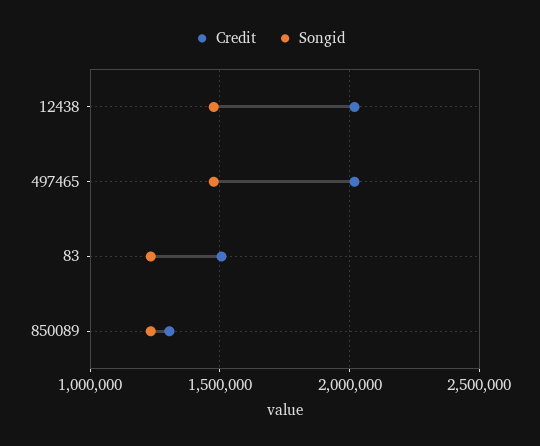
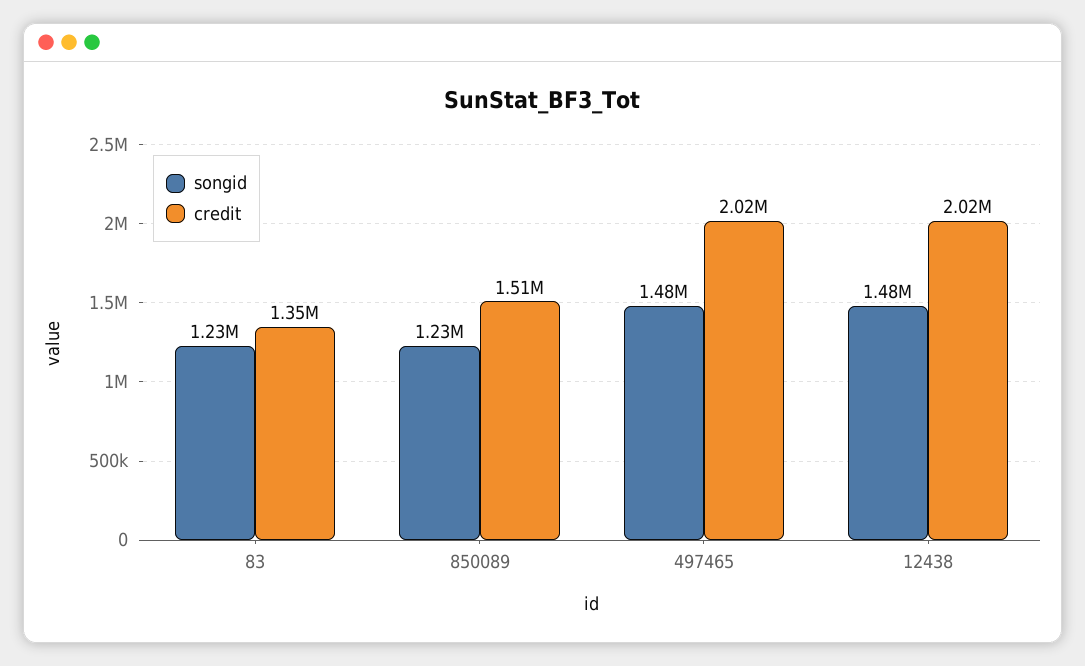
Credit, 83: 1500000 -> 1350000
Credit, 850089: 1300000 -> 1510000

